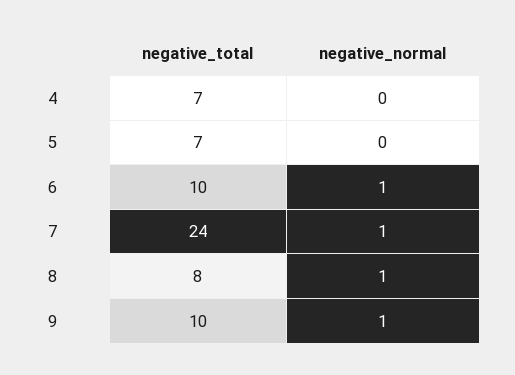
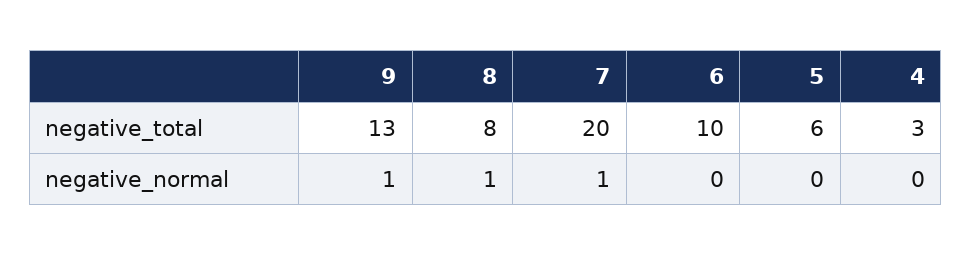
negative_total, 4: 7 -> 3
negative_total, 5: 7 -> 6
negative_normal, 6: 1 -> 0
negative_total, 7: 24 -> 20
negative_total, 9: 10 -> 13

